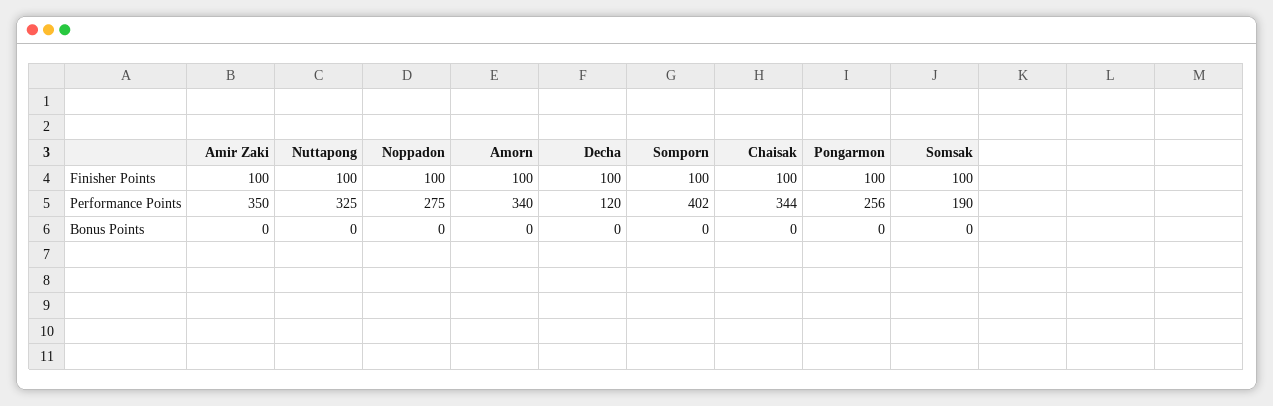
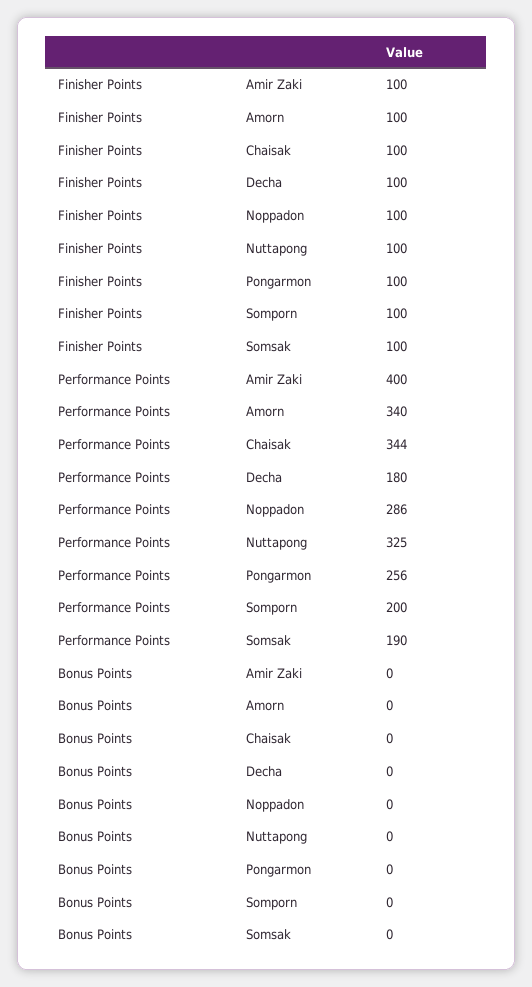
Amir Zaki, Performance Points: 350 -> 400
Noppadon, Performance Points: 275 -> 286
Decha, Performance Points: 120 -> 180
Somporn, Performance Points: 402 -> 200

